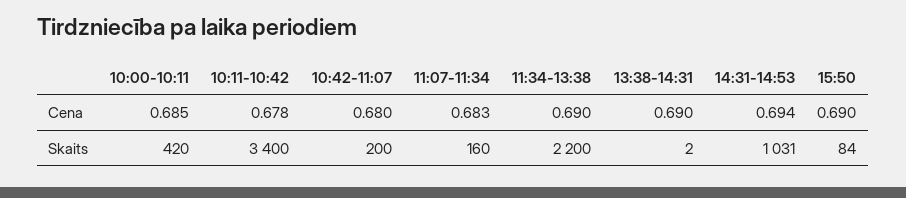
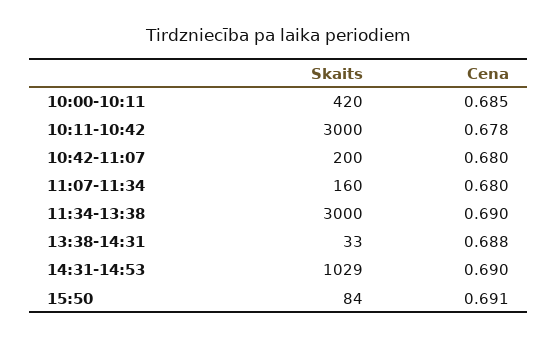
11:07-11:34, Cena: 0.683 -> 0.68
13:38-14:31, Cena: 0.69 -> 0.688
14:31-14:53, Cena: 0.694 -> 0.69
15:50, Cena: 0.69 -> 0.691
10:11-10:42, Skaits: 3400 -> 3000
11:34-13:38, Skaits: 2200 -> 3000
13:38-14:31, Skaits: 2 -> 33
14:31-14:53, Skaits: 1031 -> 1029

